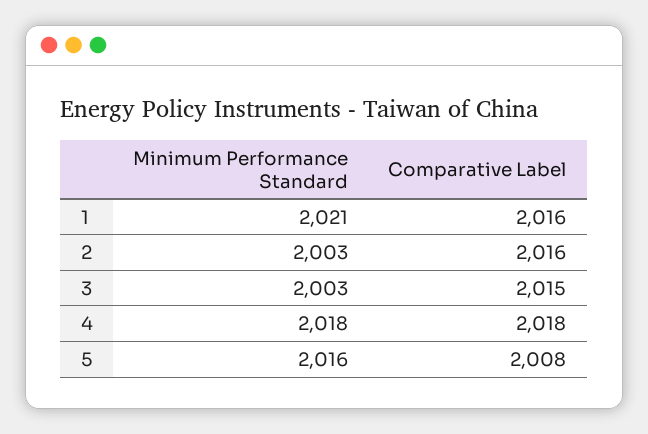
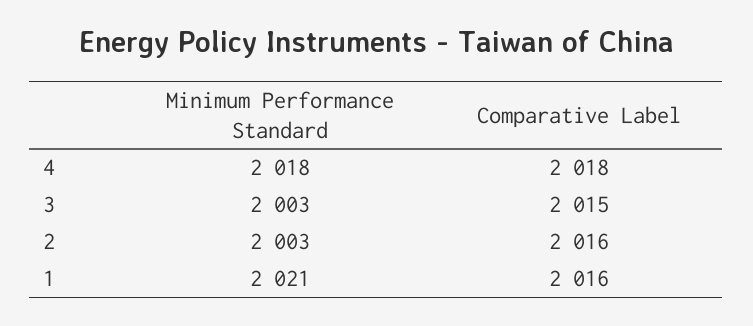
Minimum Performance Standard, 5: 2016 -> none
Comparative Label, 5: 2008 -> none

